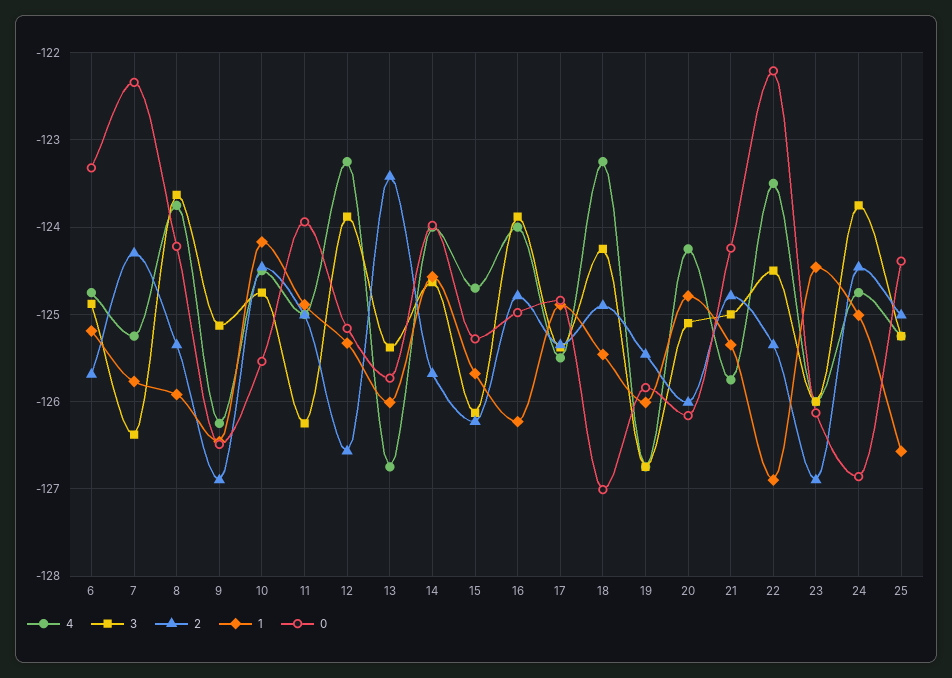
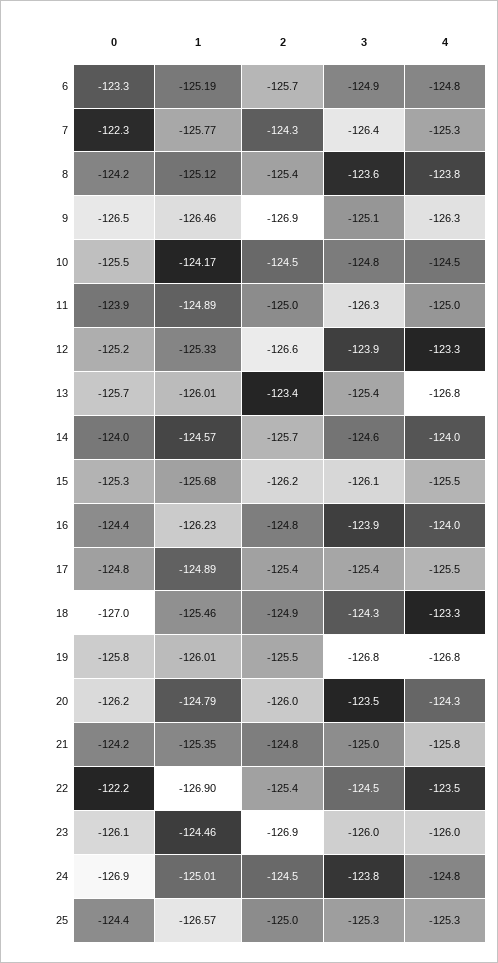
1, 8: -125.9 -> -125.12
4, 15: -124.7 -> -125.5
0, 16: -125 -> -124.4
3, 20: -125.1 -> -123.5

